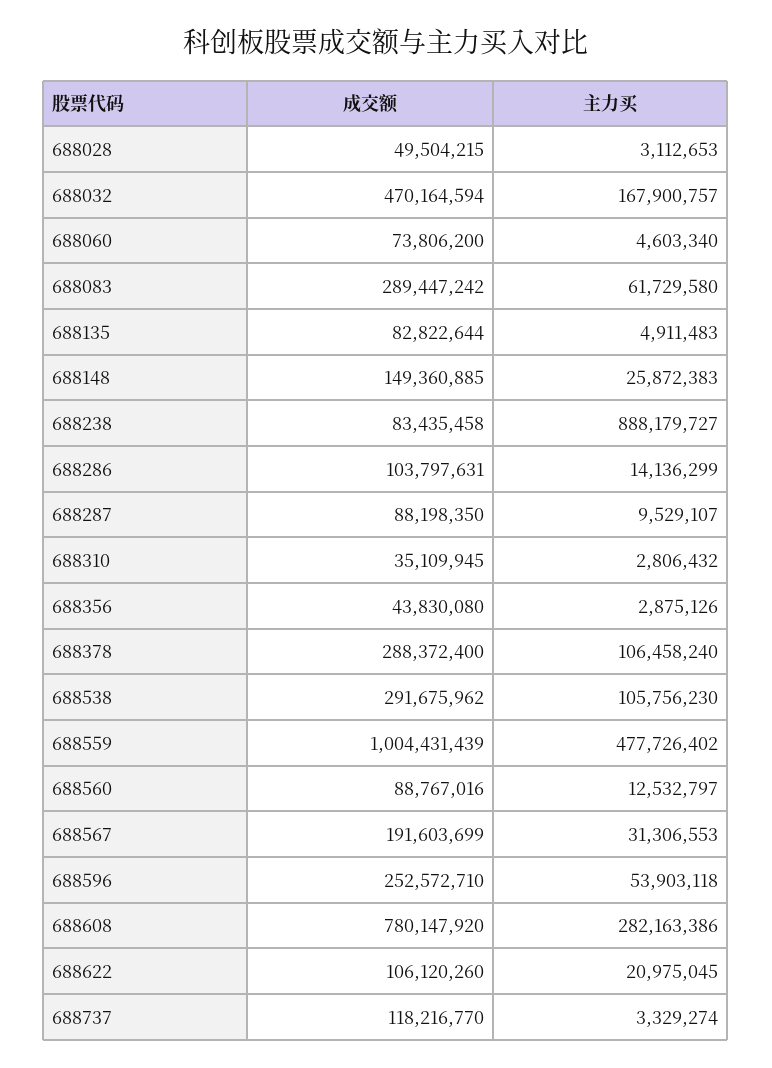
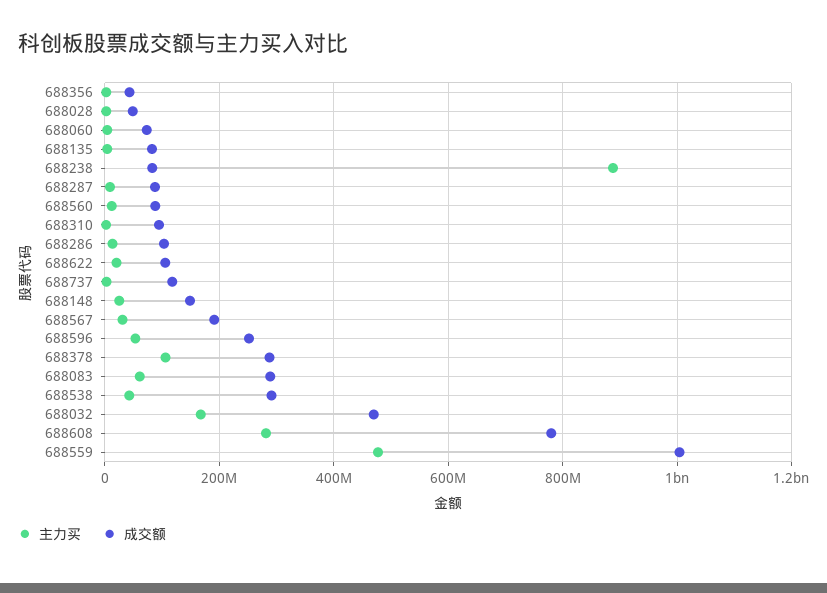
成交额, 688310: 35109945 -> 100000000
主力买, 688538: 105756230 -> 40000000

